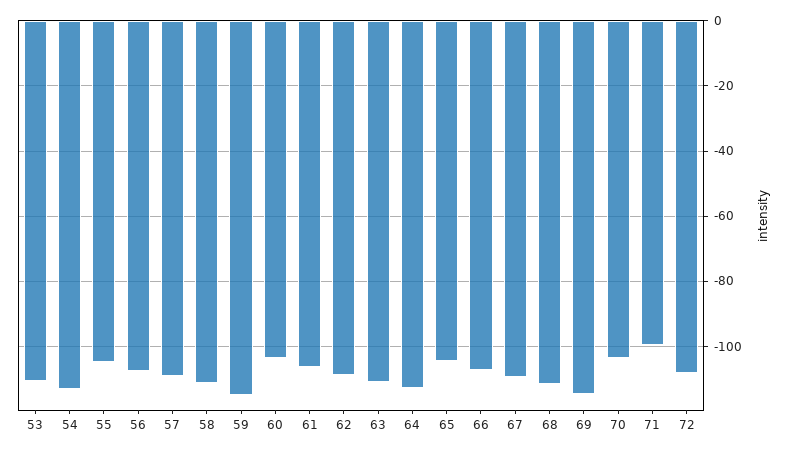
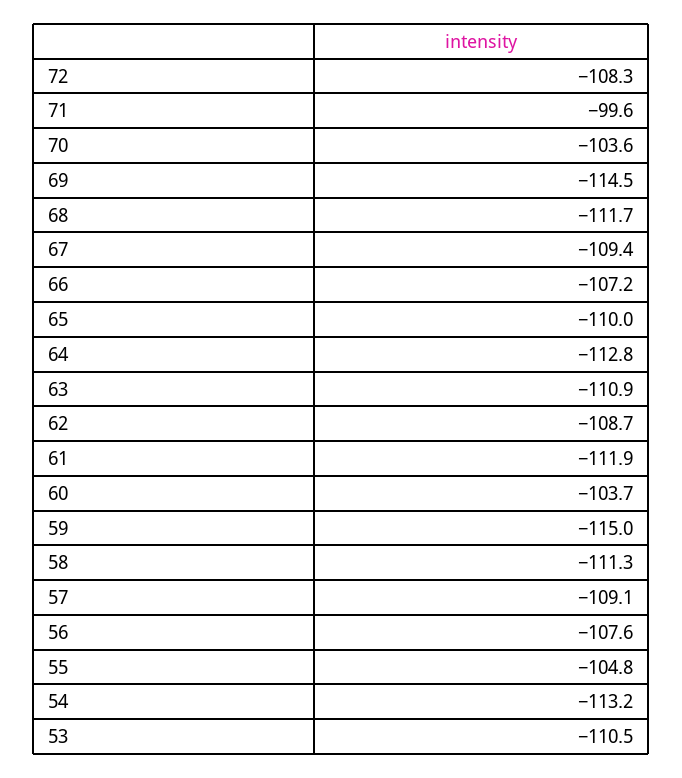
61: -106 -> -111.9
65: -104 -> -110

